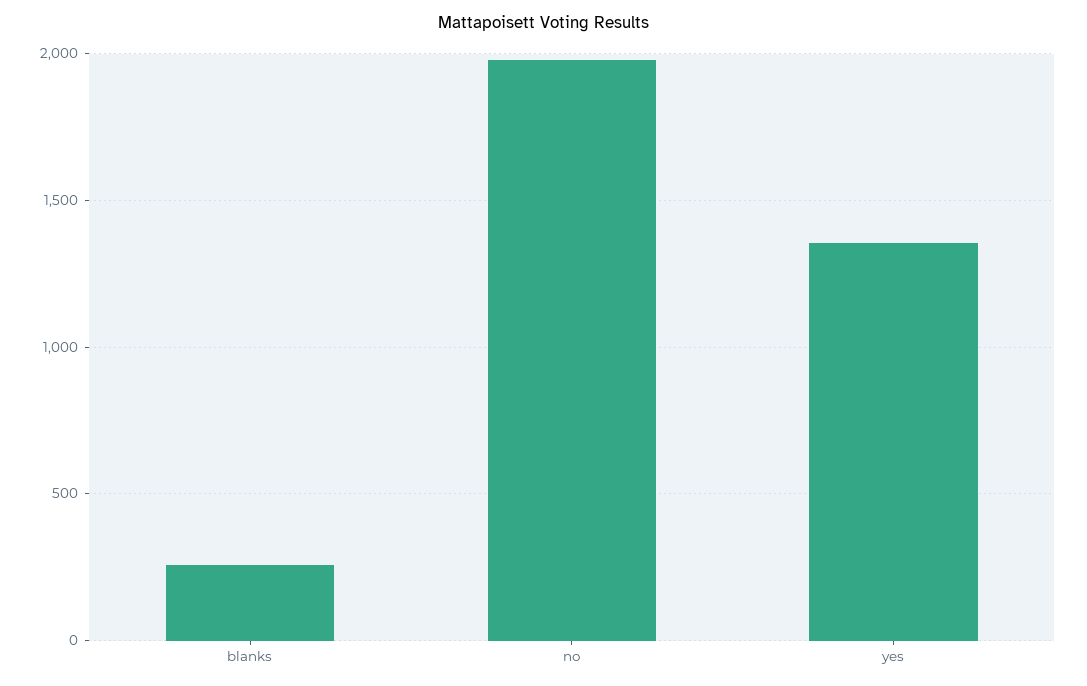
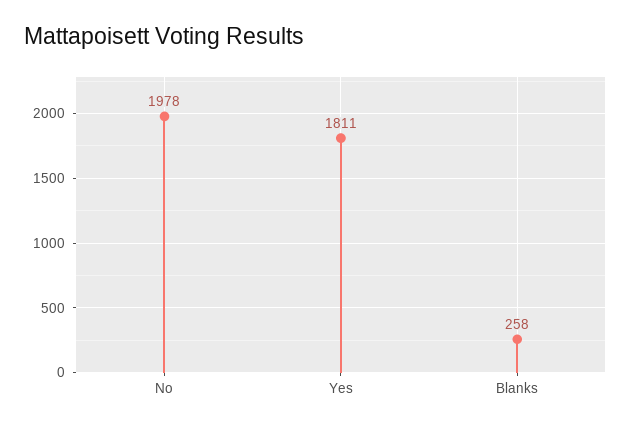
yes: 1350 -> 1811

